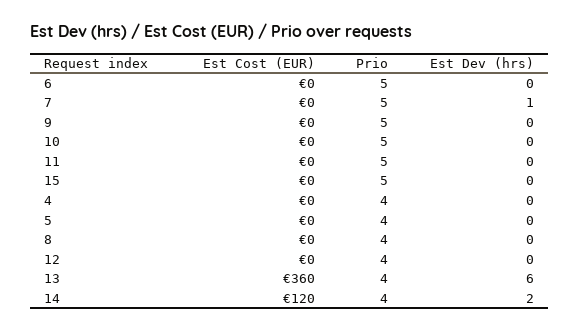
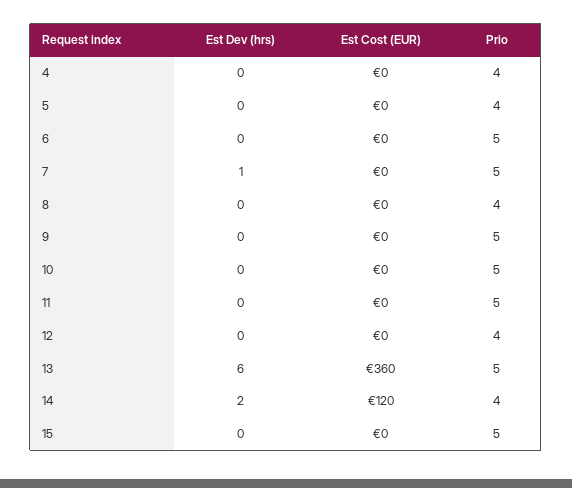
Prio, 13: 4 -> 5

